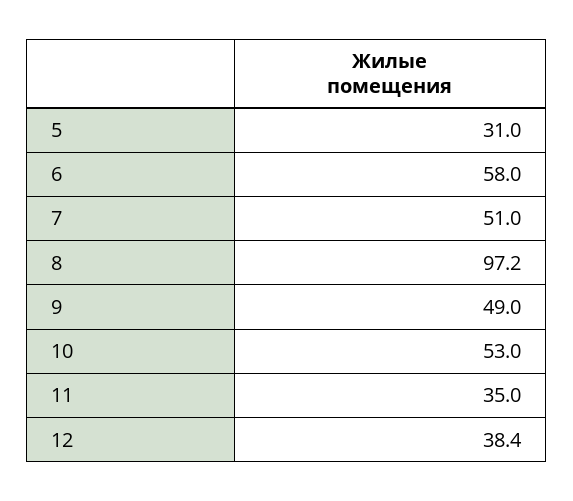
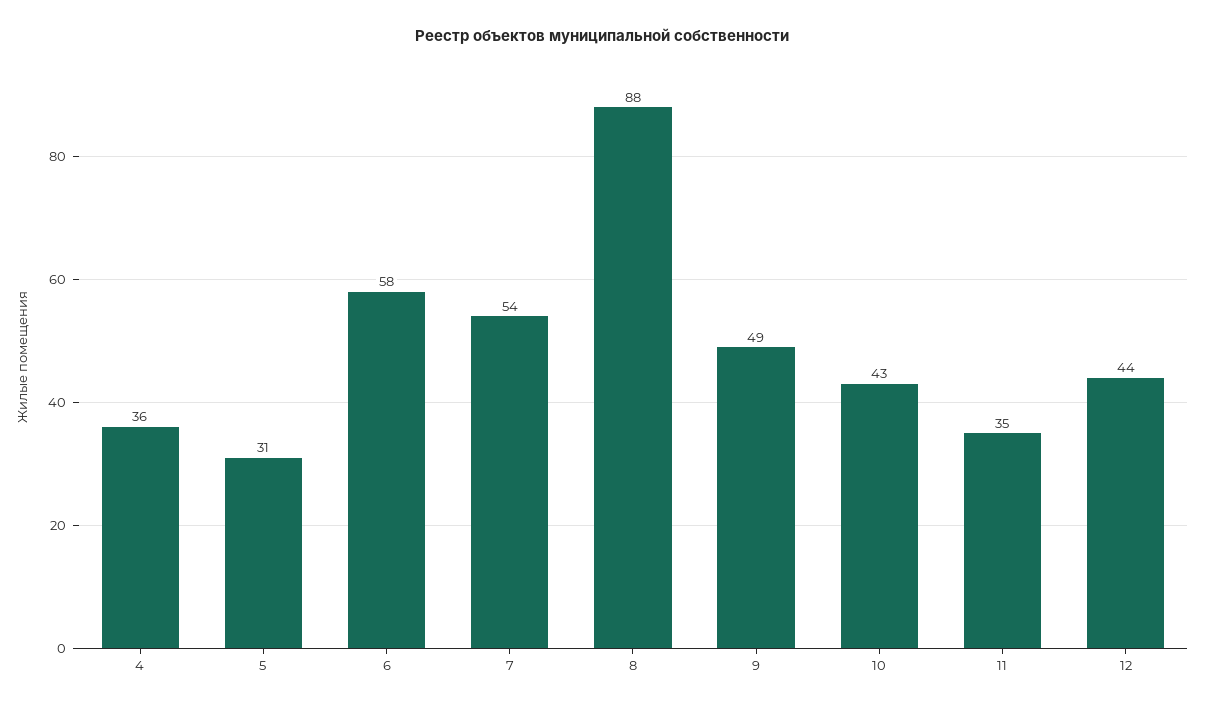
7: 51 -> 54
8: 97.2 -> 88
10: 53 -> 43
12: 38.4 -> 44
4: none -> 36

